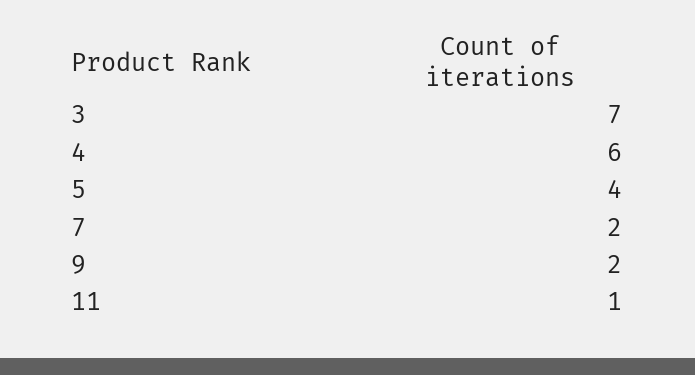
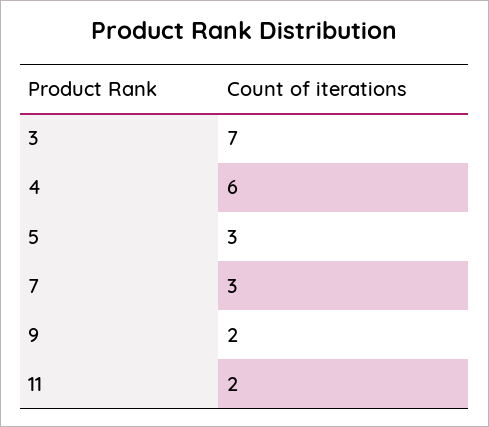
5: 4 -> 3
7: 2 -> 3
11: 1 -> 2

